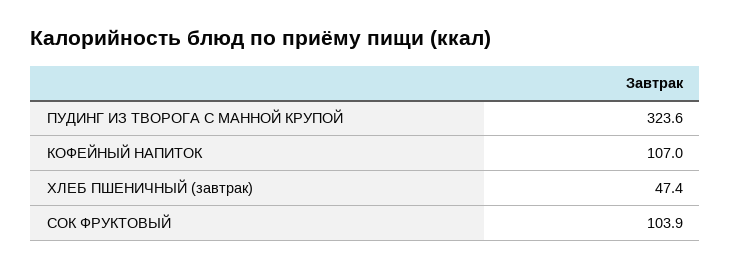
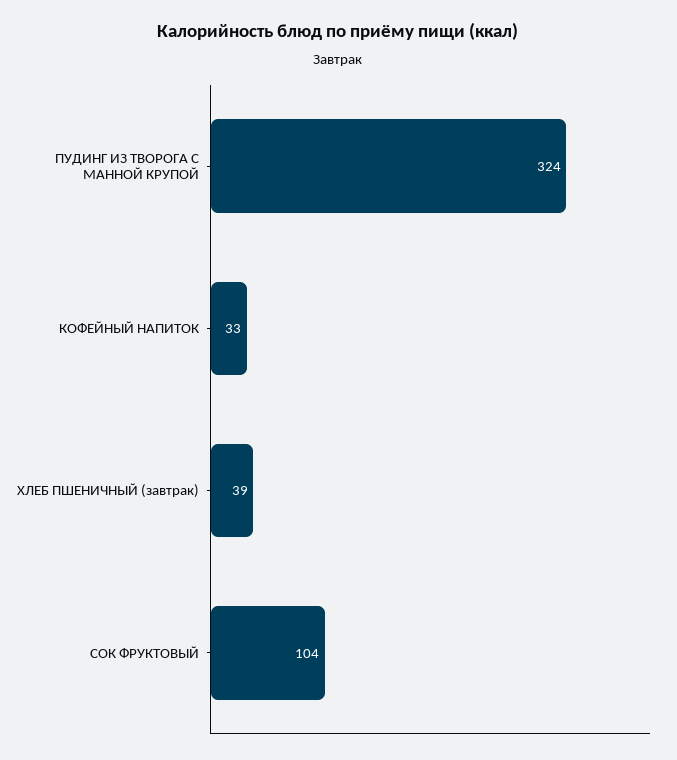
КОФЕЙНЫЙ НАПИТОК: 107 -> 33
ХЛЕБ ПШЕНИЧНЫЙ (завтрак): 47.4 -> 39

